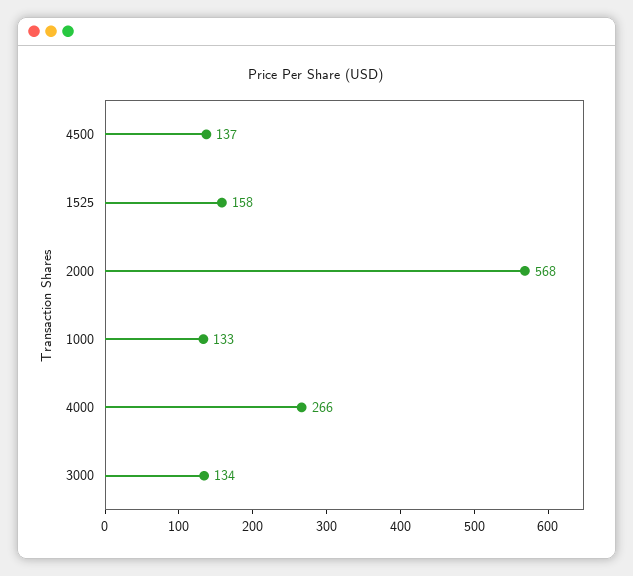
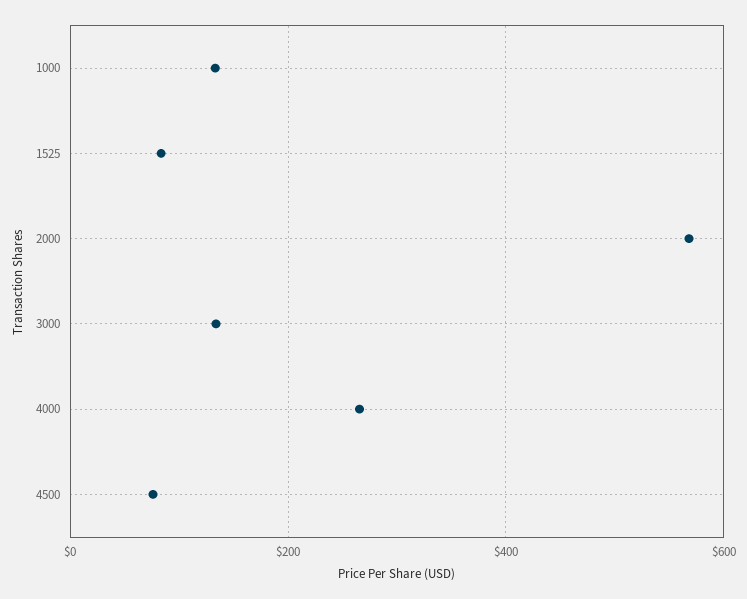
4500: 137 -> 80
1525: 158 -> 80

